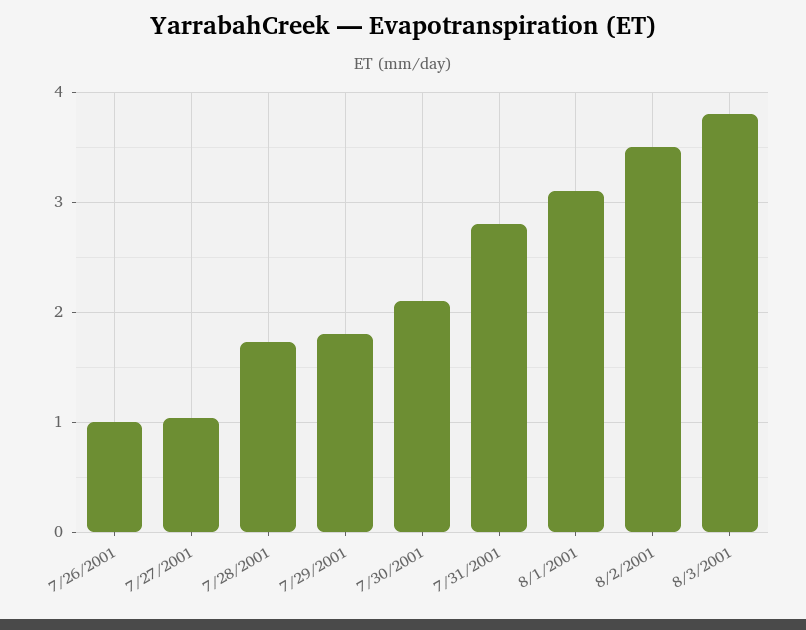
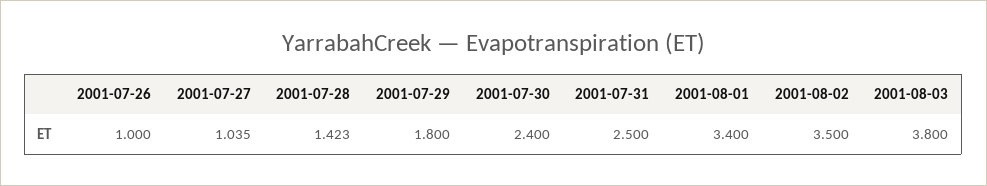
7/28/2001: 1.7 -> 1.423
7/30/2001: 2.1 -> 2.4
7/31/2001: 2.8 -> 2.5
8/1/2001: 3.1 -> 3.4

